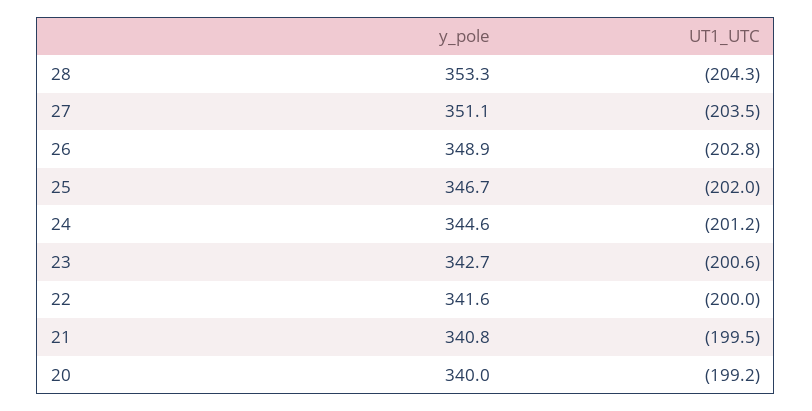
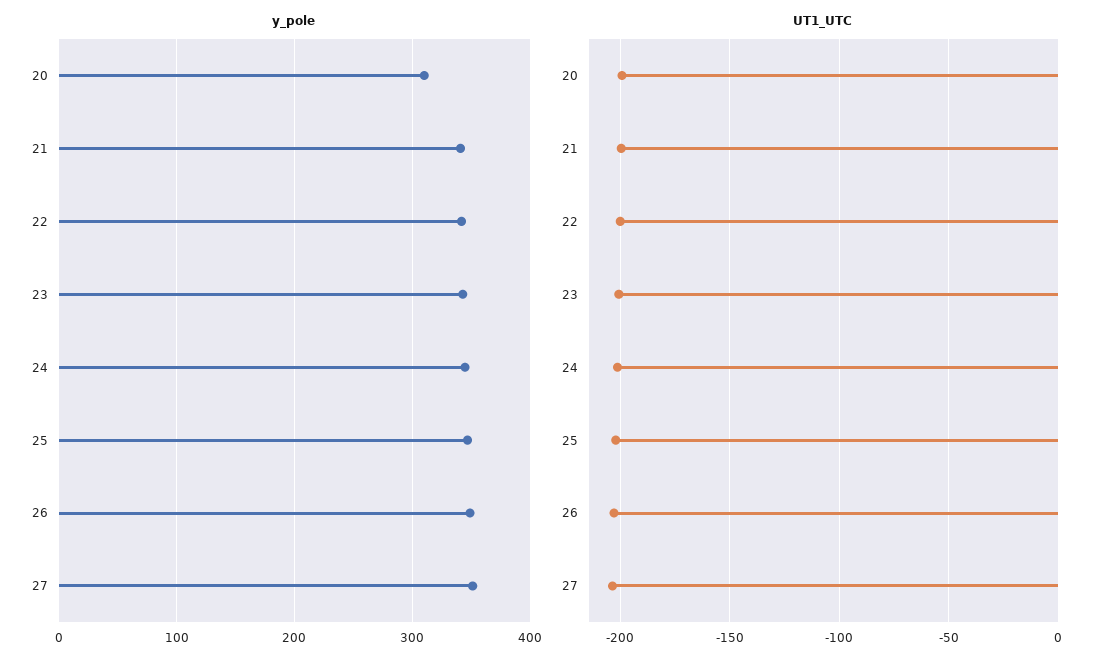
y_pole, 28: 353.3 -> none
UT1_UTC, 28: -204.3 -> none
y_pole, 20: 340 -> 310

